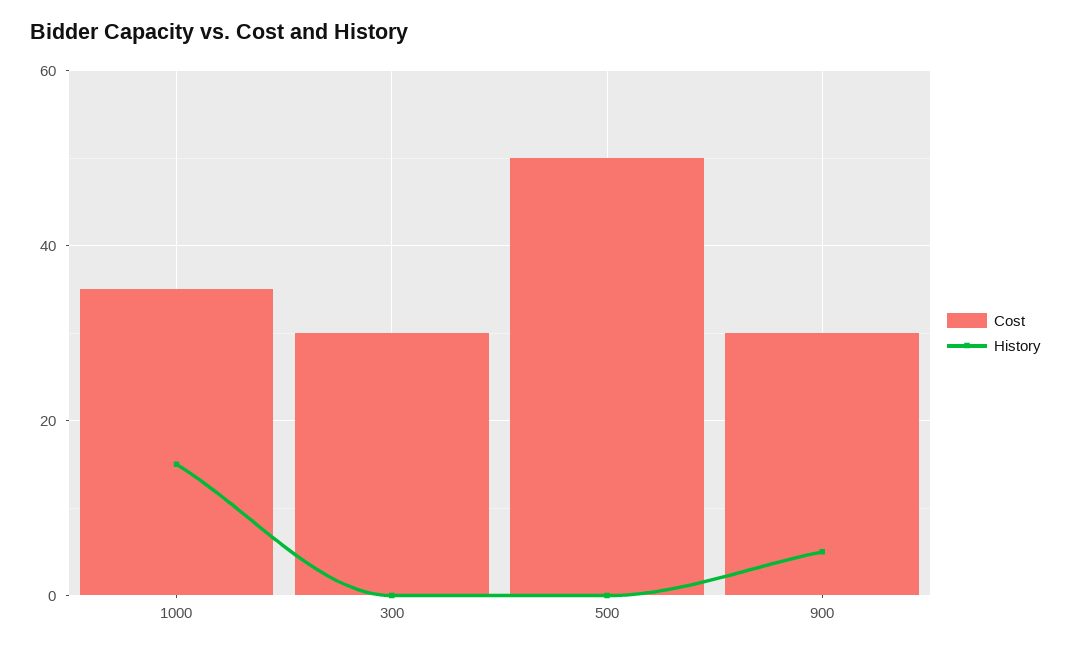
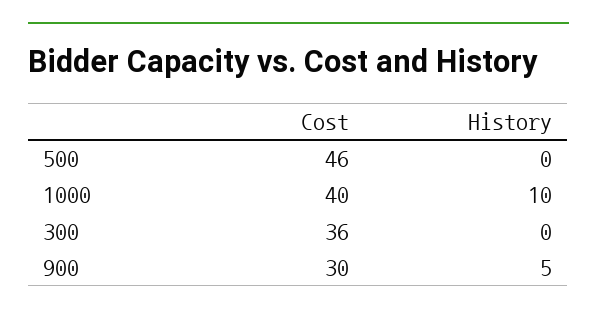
Cost, 1000: 35 -> 40
History, 1000: 15 -> 10
Cost, 300: 30 -> 36
Cost, 500: 50 -> 46

